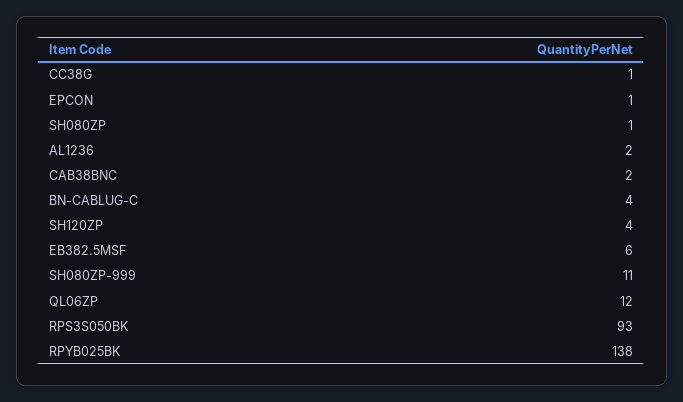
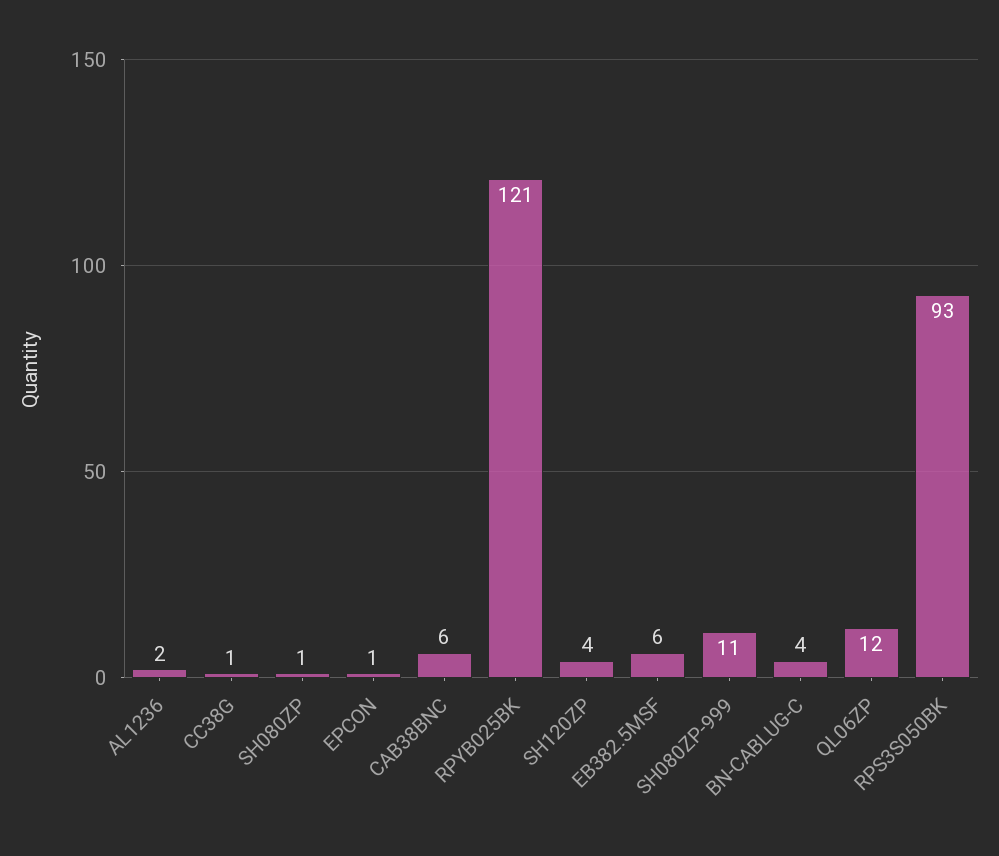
CAB38BNC: 2 -> 6
RPYB025BK: 138 -> 121

